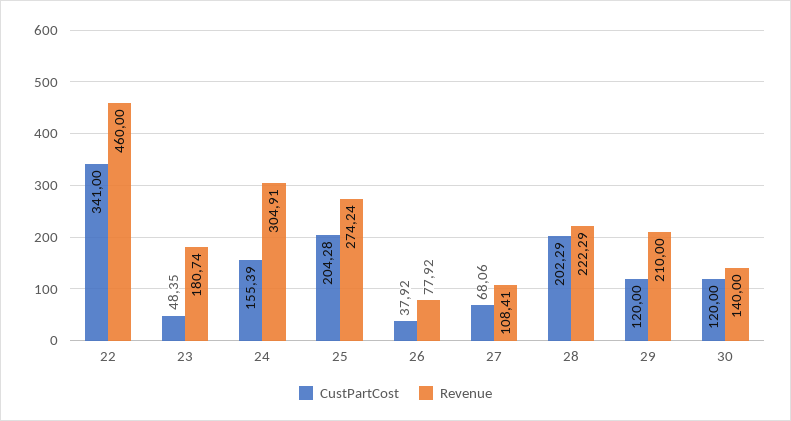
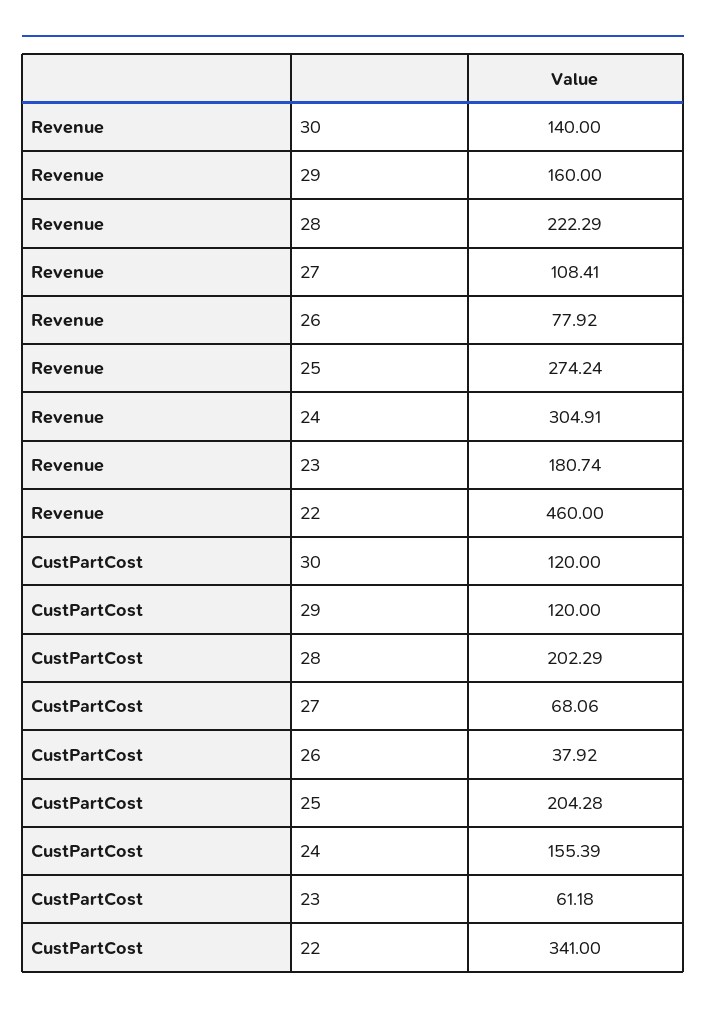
CustPartCost, 23: 48.35 -> 61.18
Revenue, 29: 210 -> 160

